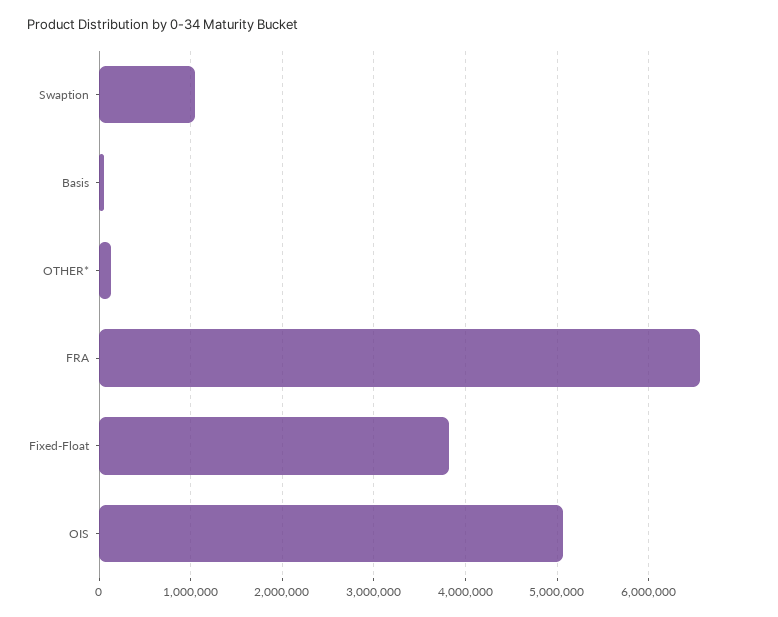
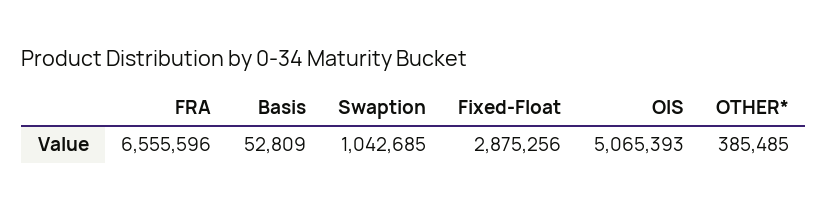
OTHER*: 100000 -> 385485
Fixed-Float: 3800000 -> 2875256

